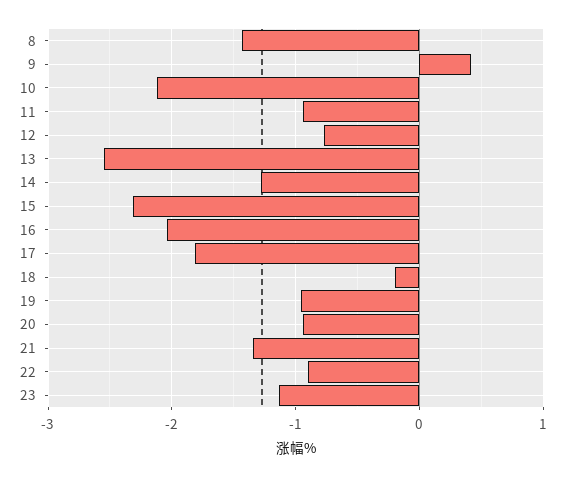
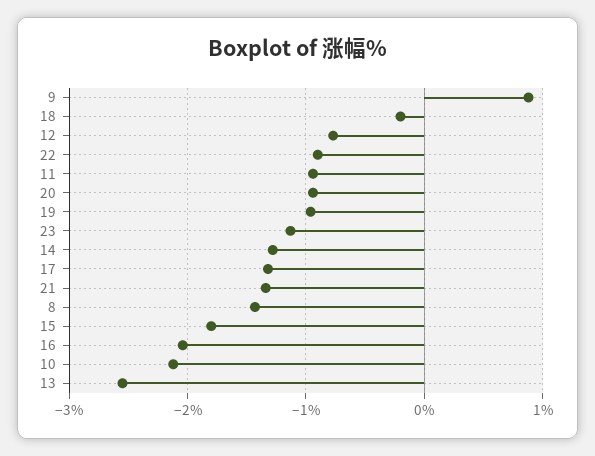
9: 0.4 -> 0.9
15: -2.3 -> -1.8
17: -1.8 -> -1.3

